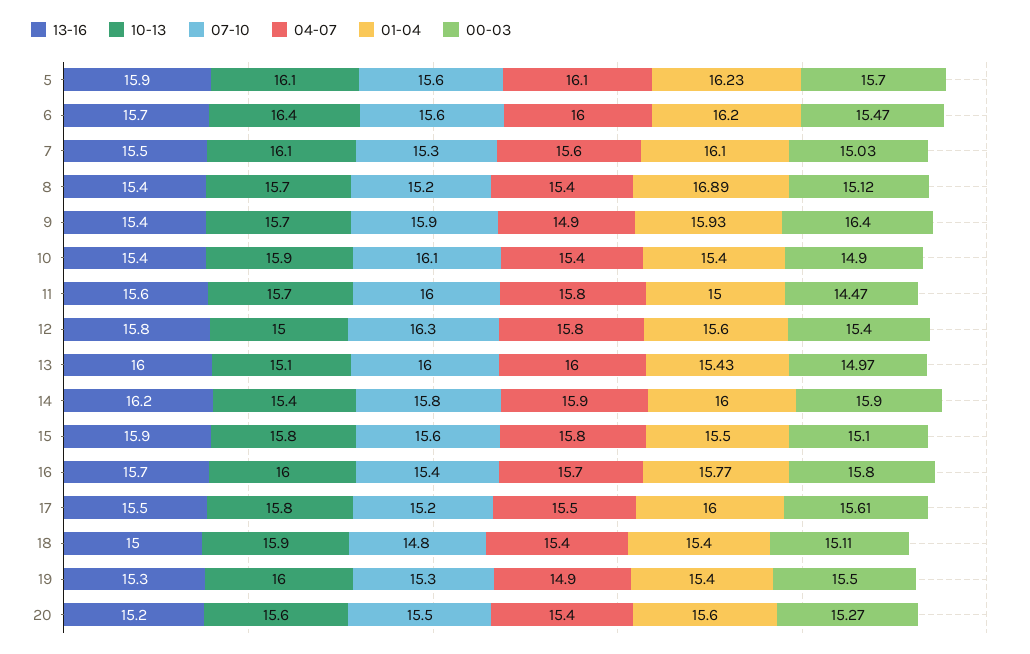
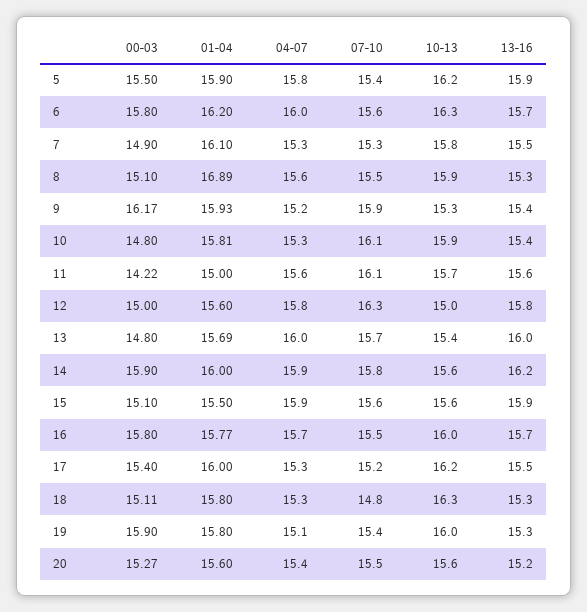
10-13, 5: 16.1 -> 16.2
07-10, 5: 15.6 -> 15.4
04-07, 5: 16.1 -> 15.8
01-04, 5: 16.23 -> 15.9
00-03, 5: 15.7 -> 15.5
10-13, 6: 16.4 -> 16.3
00-03, 6: 15.47 -> 15.8
10-13, 7: 16.1 -> 15.8
04-07, 7: 15.6 -> 15.3
00-03, 7: 15.03 -> 14.9
13-16, 8: 15.4 -> 15.3
10-13, 8: 15.7 -> 15.9
07-10, 8: 15.2 -> 15.5
04-07, 8: 15.4 -> 15.6
00-03, 8: 15.12 -> 15.1
10-13, 9: 15.7 -> 15.3
04-07, 9: 14.9 -> 15.2
00-03, 9: 16.4 -> 16.17
04-07, 10: 15.4 -> 15.3
01-04, 10: 15.4 -> 15.81
00-03, 10: 14.9 -> 14.8
07-10, 11: 16 -> 16.1
04-07, 11: 15.8 -> 15.6
00-03, 11: 14.47 -> 14.22
00-03, 12: 15.4 -> 15
10-13, 13: 15.1 -> 15.4
07-10, 13: 16 -> 15.7
01-04, 13: 15.43 -> 15.69
00-03, 13: 14.97 -> 14.8
10-13, 14: 15.4 -> 15.6
10-13, 15: 15.8 -> 15.6
04-07, 15: 15.8 -> 15.9
07-10, 16: 15.4 -> 15.5
10-13, 17: 15.8 -> 16.2
04-07, 17: 15.5 -> 15.3
00-03, 17: 15.61 -> 15.4
13-16, 18: 15 -> 15.3
10-13, 18: 15.9 -> 16.3
04-07, 18: 15.4 -> 15.3
01-04, 18: 15.4 -> 15.8
07-10, 19: 15.3 -> 15.4
04-07, 19: 14.9 -> 15.1
01-04, 19: 15.4 -> 15.8
00-03, 19: 15.5 -> 15.9

